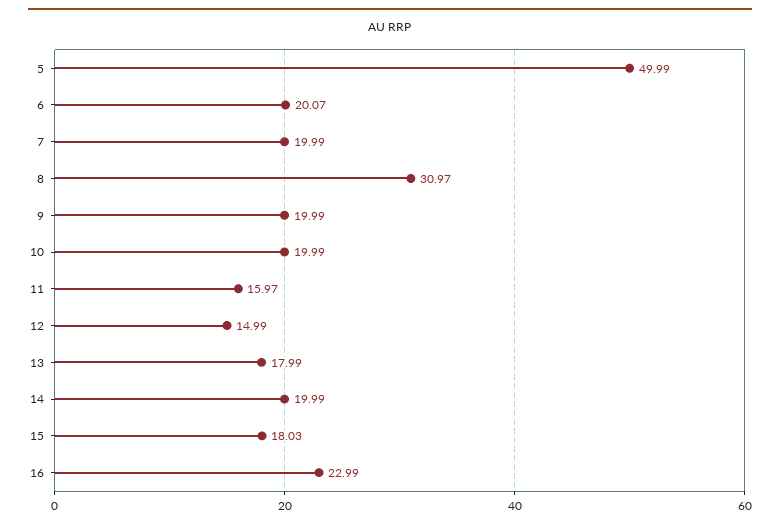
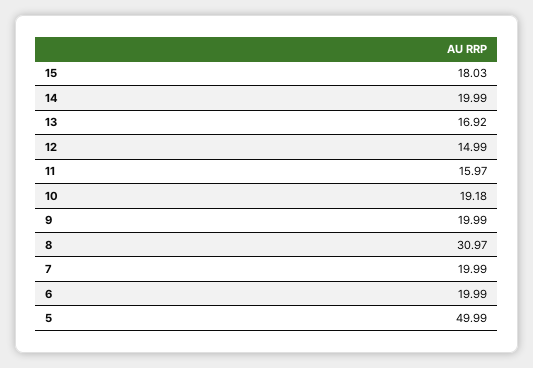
6: 20.07 -> 19.99
10: 19.99 -> 19.18
13: 17.99 -> 16.92
16: 22.99 -> none

